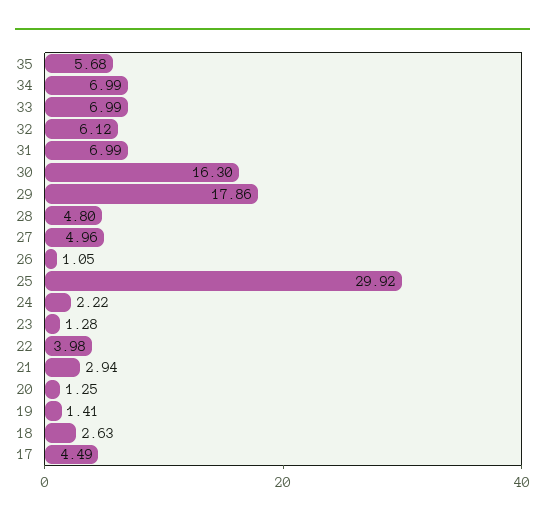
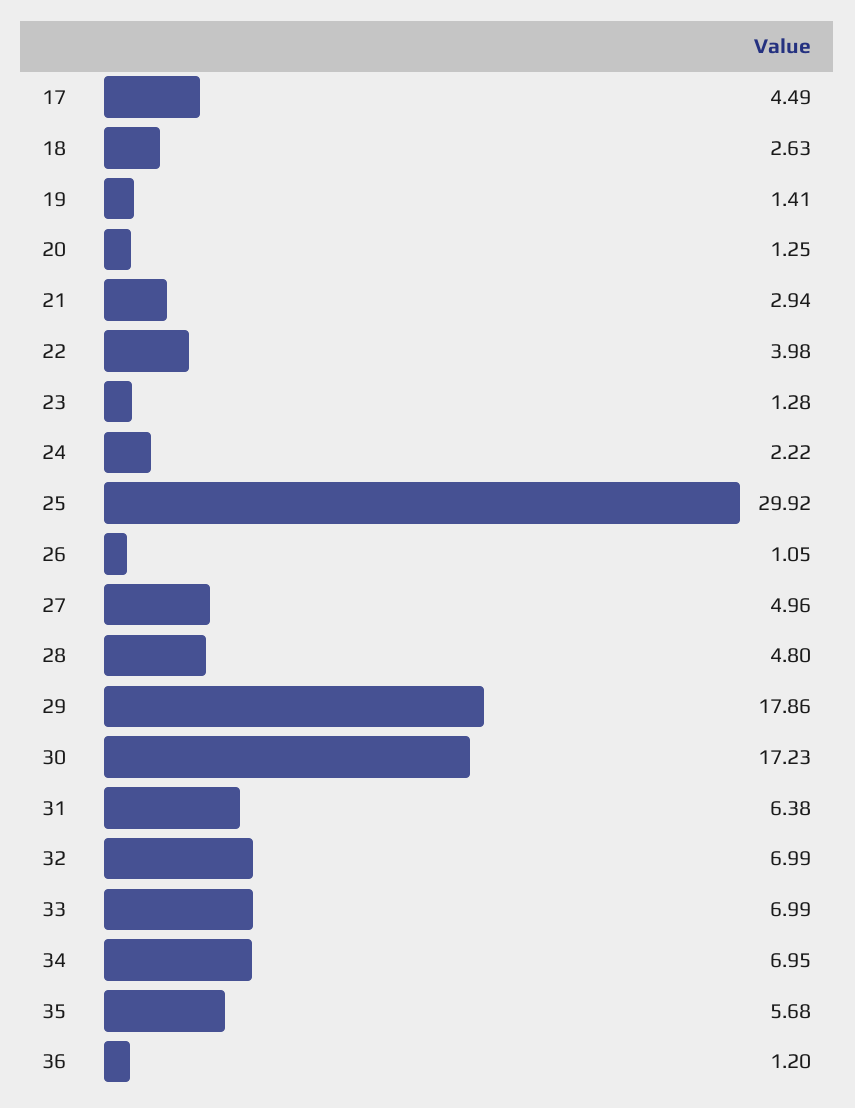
34: 6.99 -> 6.95
32: 6.12 -> 6.99
31: 6.99 -> 6.38
30: 16.3 -> 17.23
36: none -> 1.2

